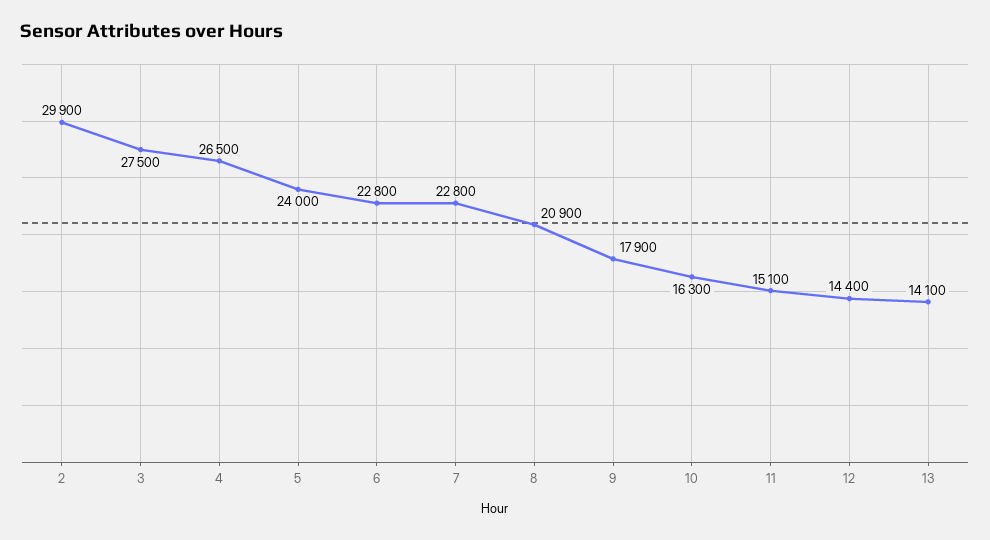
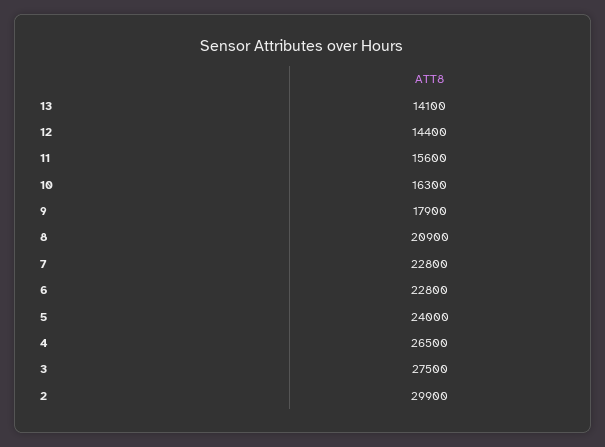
11: 15100 -> 15600

